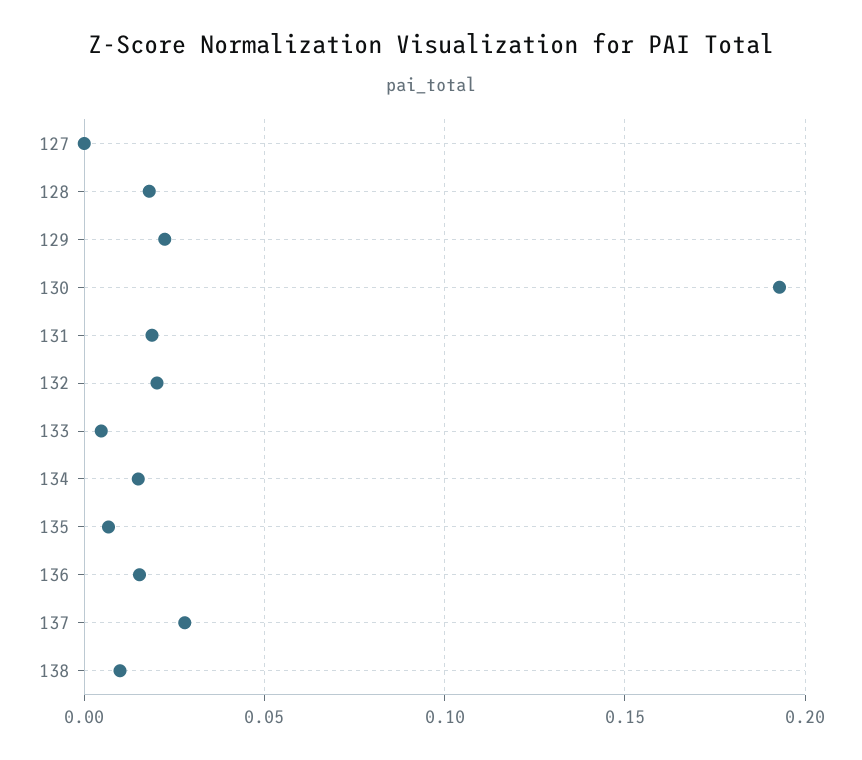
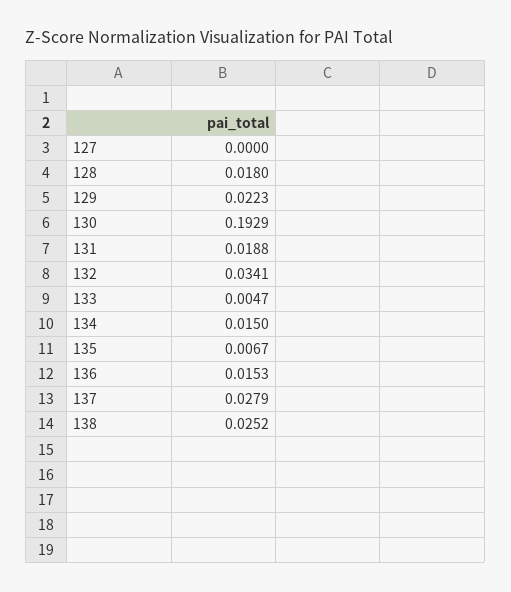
132: 0.02 -> 0.0341
138: 0.01 -> 0.0252

